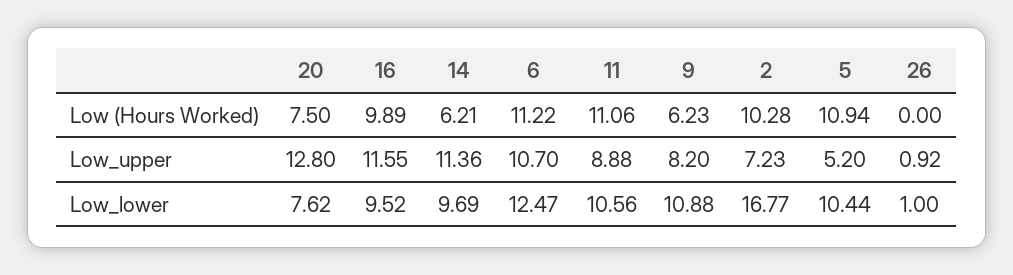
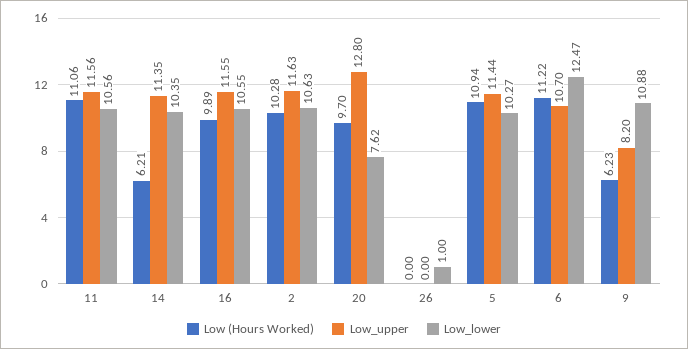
Low (Hours Worked), 20: 7.5 -> 9.7
Low_upper, 14: 11.36 -> 11.35
Low_upper, 11: 8.88 -> 11.56
Low_upper, 2: 7.23 -> 11.63
Low_upper, 5: 5.2 -> 11.44
Low_upper, 26: 0.92 -> 0
Low_lower, 16: 9.52 -> 10.55
Low_lower, 14: 9.69 -> 10.35
Low_lower, 2: 16.77 -> 10.63
Low_lower, 5: 10.44 -> 10.27

